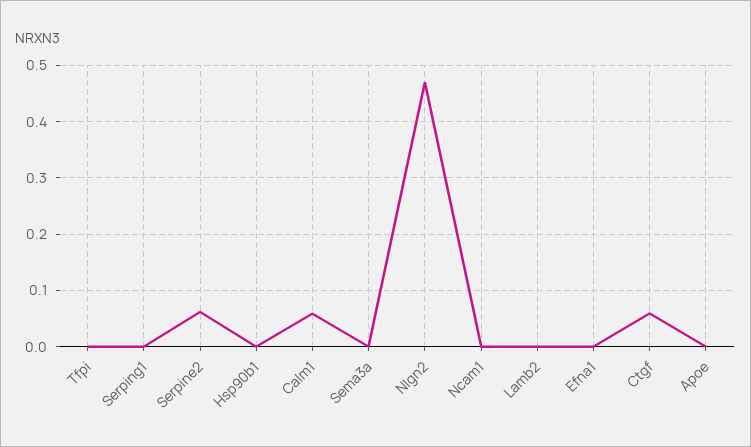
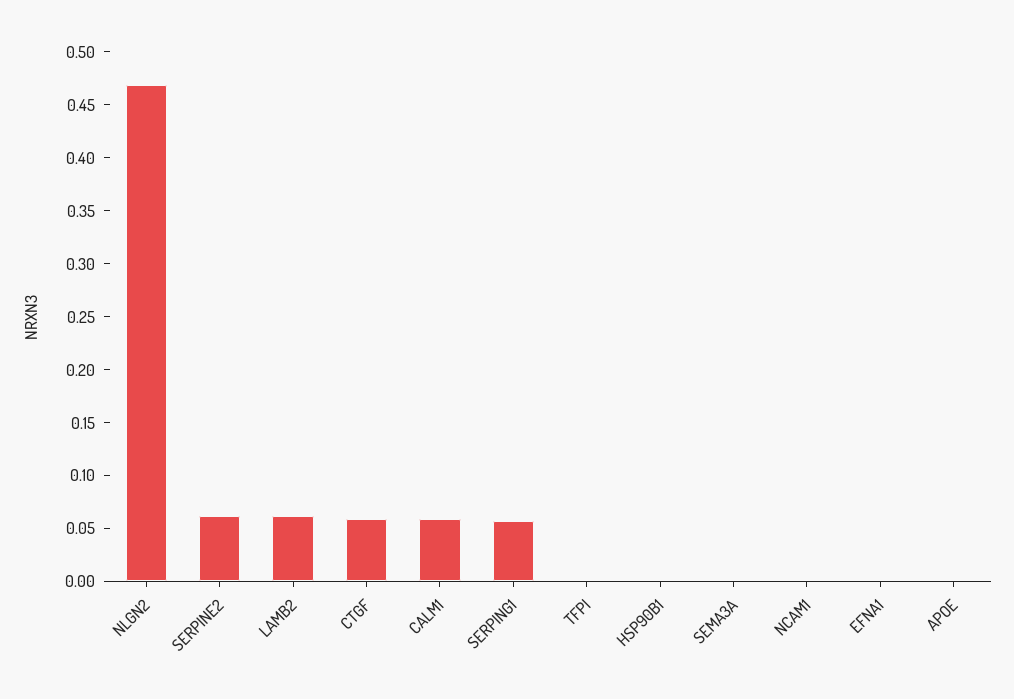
Serping1: 0 -> 0.06
Lamb2: 0 -> 0.06

